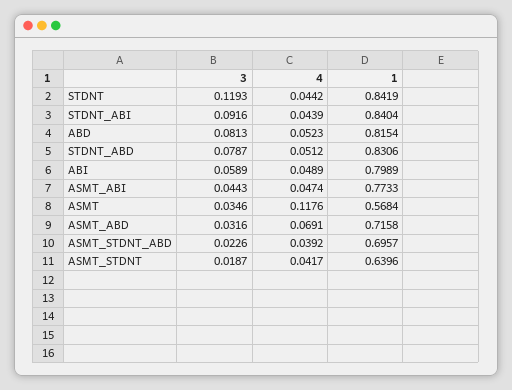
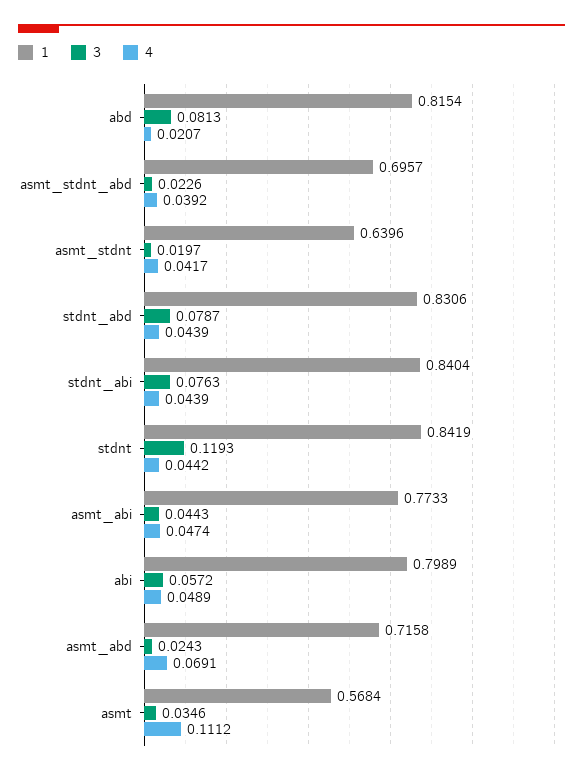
3, STDNT_ABI: 0.0916 -> 0.0763
4, ABD: 0.0523 -> 0.0207
4, STDNT_ABD: 0.0512 -> 0.0439
3, ABI: 0.0589 -> 0.0572
4, ASMT: 0.1176 -> 0.1112
3, ASMT_ABD: 0.0316 -> 0.0243
3, ASMT_STDNT: 0.0187 -> 0.0197

